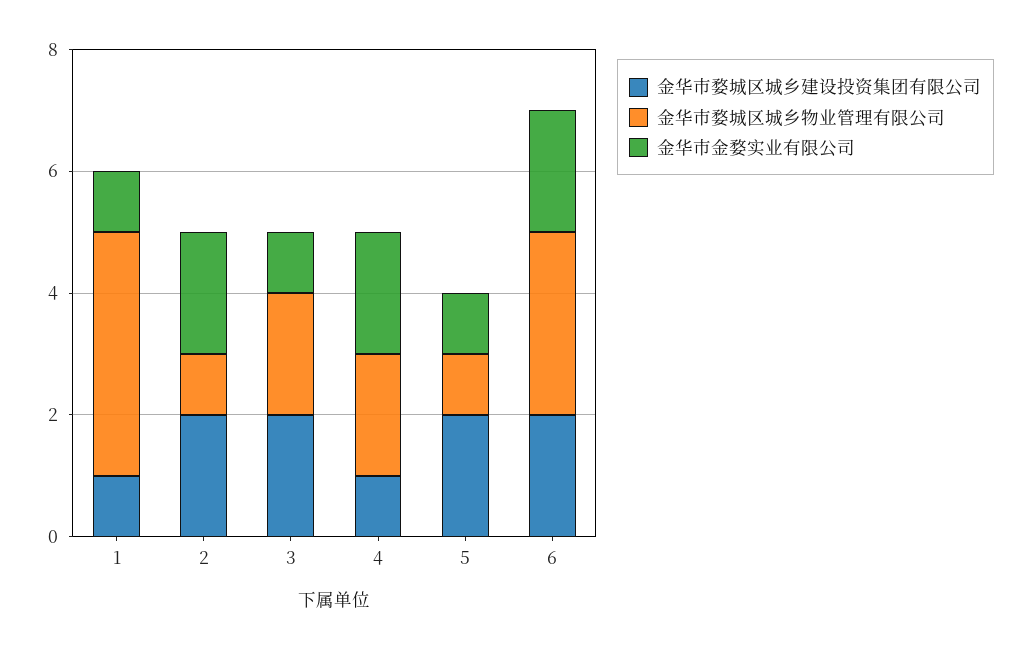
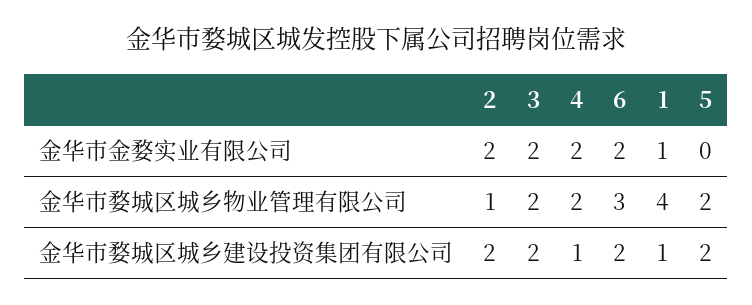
金华市金婺实业有限公司, 3: 1 -> 2
金华市婺城区城乡物业管理有限公司, 5: 1 -> 2
金华市金婺实业有限公司, 5: 1 -> 0

